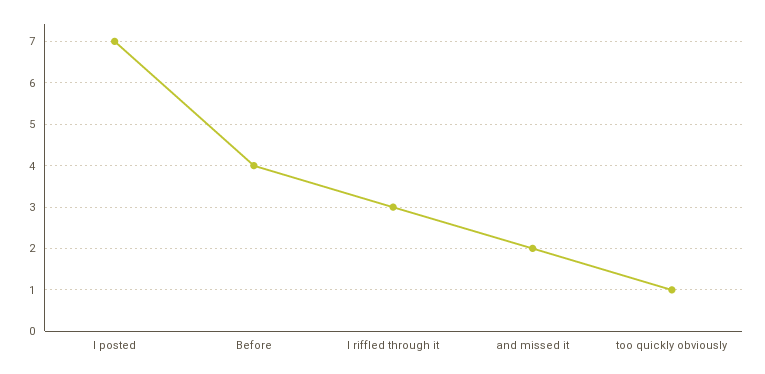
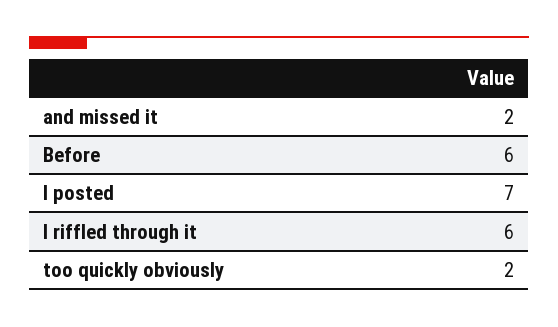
Before: 4 -> 6
I riffled through it: 3 -> 6
too quickly obviously: 1 -> 2

